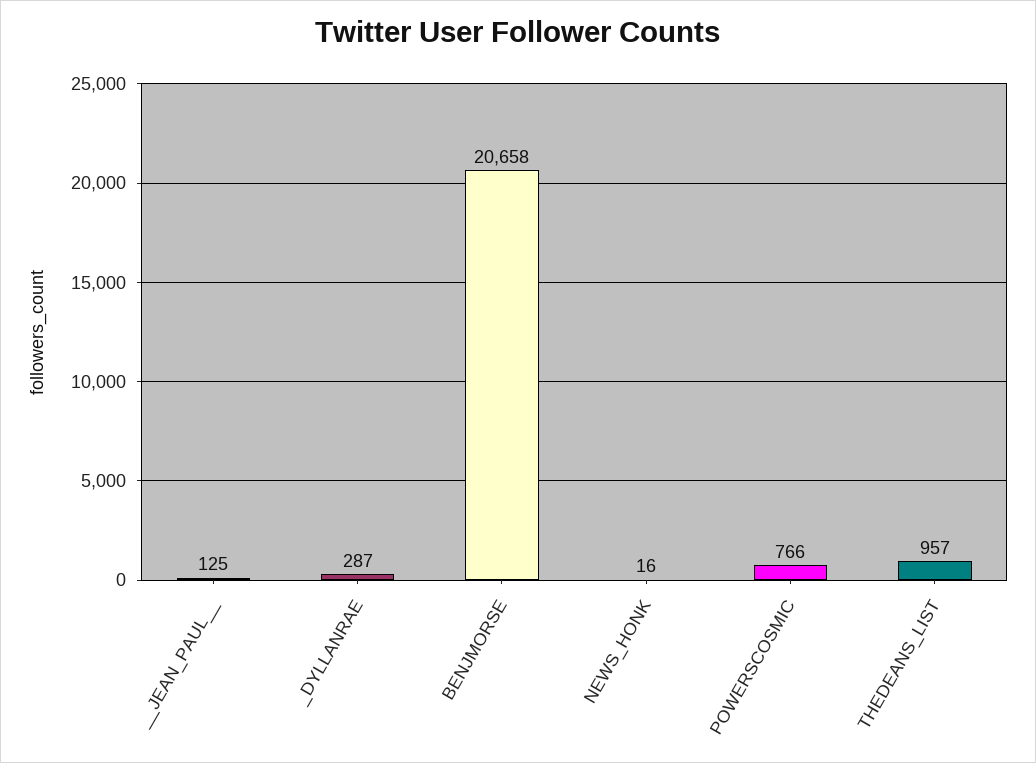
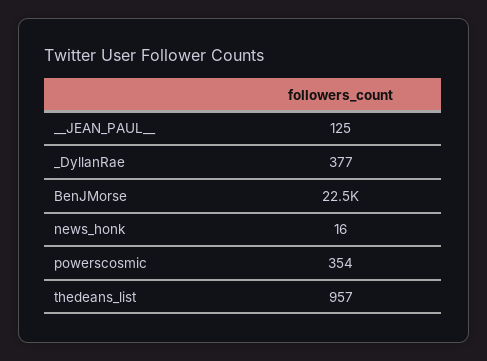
_DYLLANRAE: 287 -> 377
BENJMORSE: 20658 -> 22500
POWERSCOSMIC: 766 -> 354

